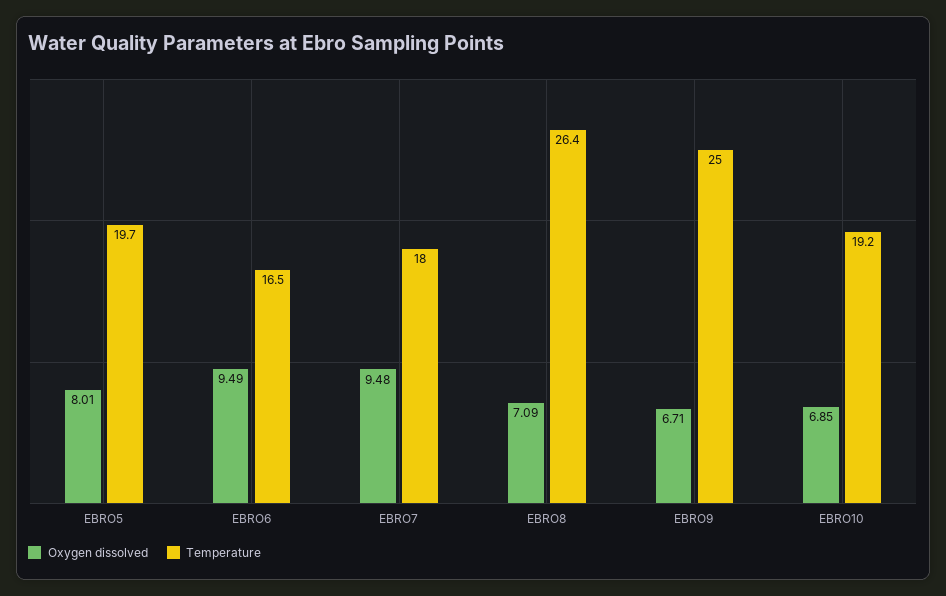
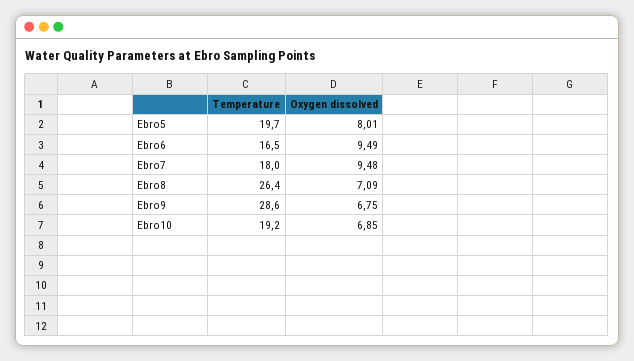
Oxygen dissolved, EBRO9: 6.71 -> 6.75
Temperature, EBRO9: 25 -> 28.6

